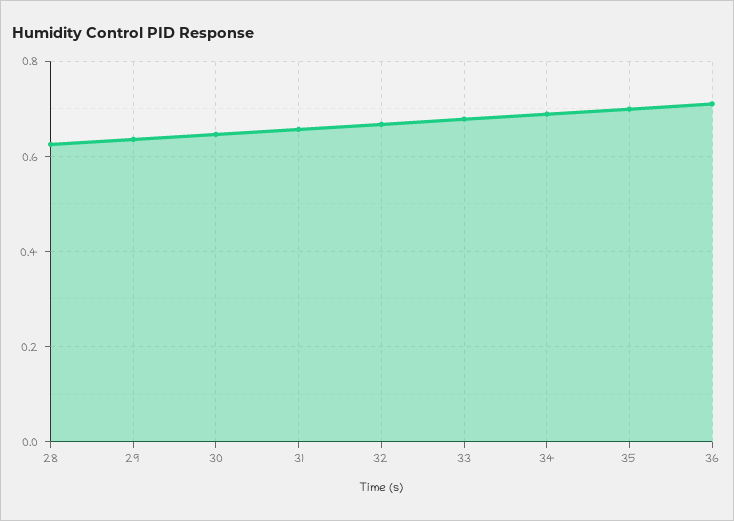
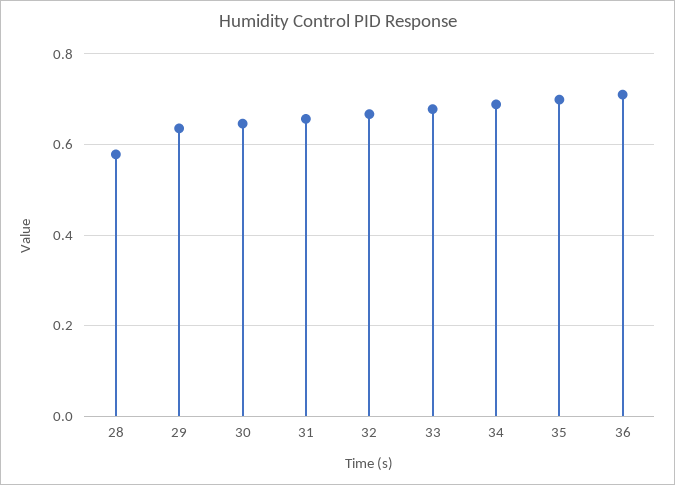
28: 0.62 -> 0.58

